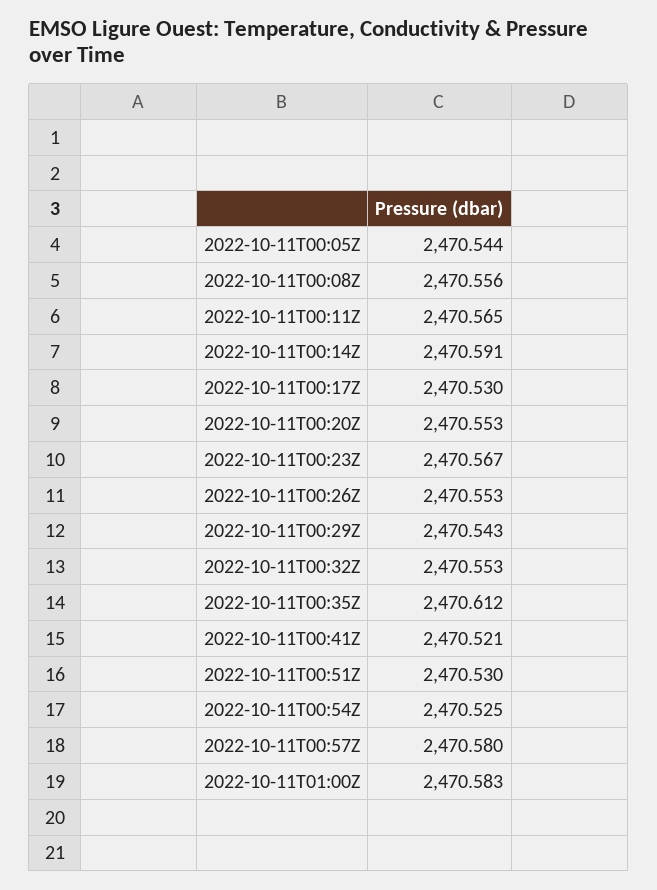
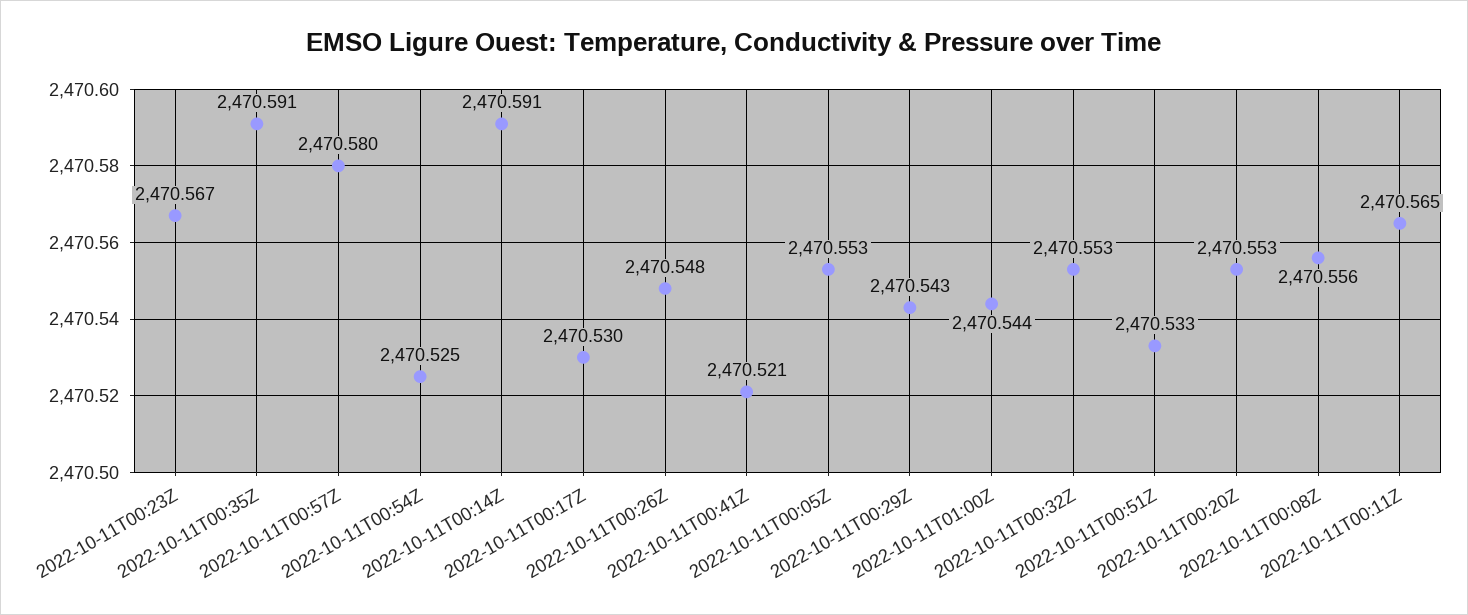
2022-10-11T00:05Z: 2470.544 -> 2470.553
2022-10-11T00:26Z: 2470.553 -> 2470.548
2022-10-11T00:35Z: 2470.612 -> 2470.591
2022-10-11T00:51Z: 2470.53 -> 2470.533
2022-10-11T01:00Z: 2470.583 -> 2470.544

